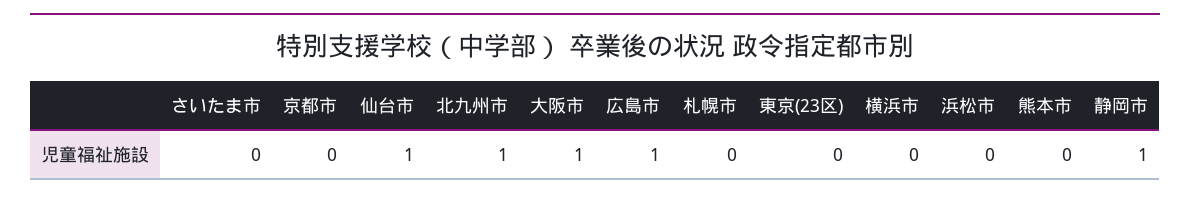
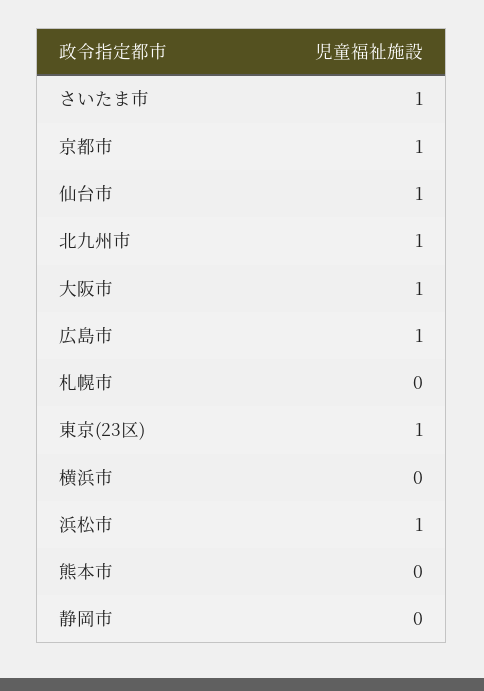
さいたま市: 0 -> 1
京都市: 0 -> 1
東京(23区): 0 -> 1
浜松市: 0 -> 1
静岡市: 1 -> 0

